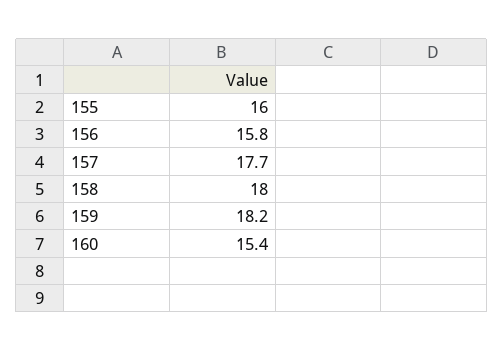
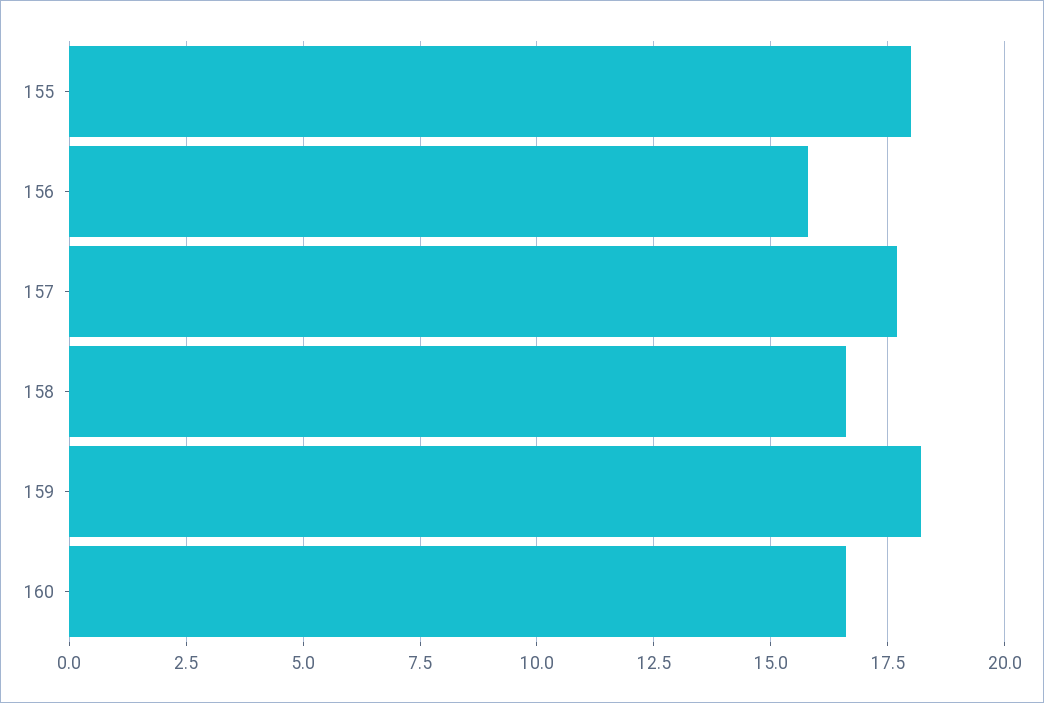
155: 16 -> 18
158: 18 -> 16.5
160: 15.4 -> 16.5

